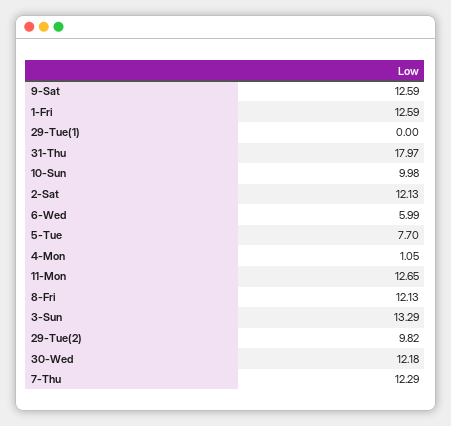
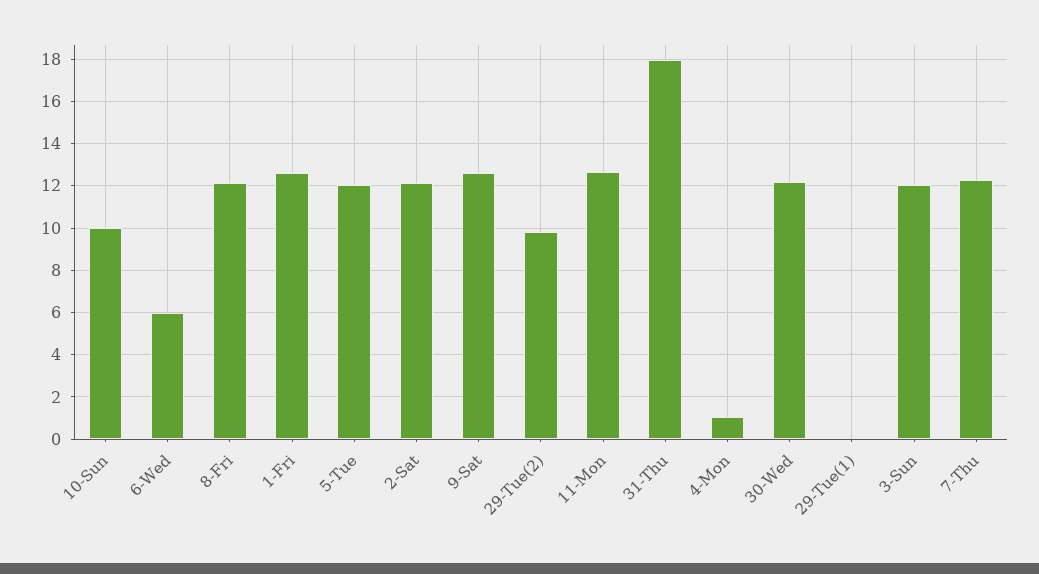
5-Tue: 7.7 -> 12
3-Sun: 13.29 -> 12

